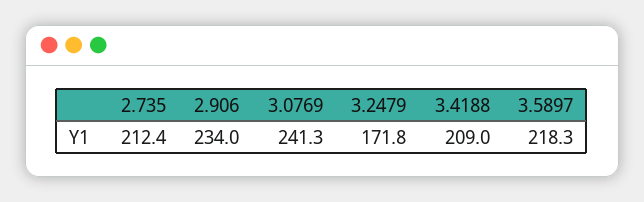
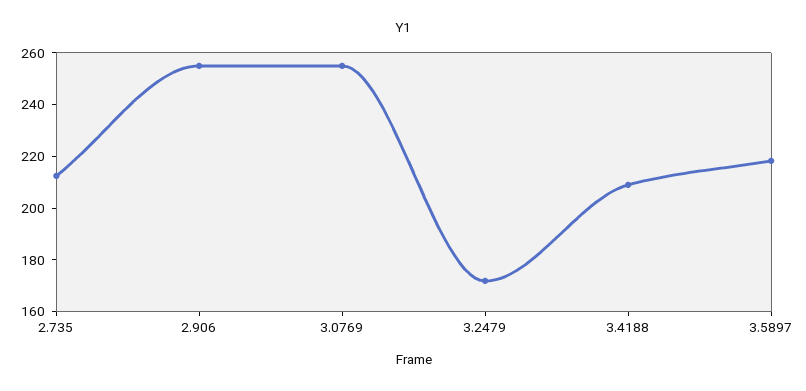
2.906: 234 -> 255
3.0769: 241.3 -> 255

